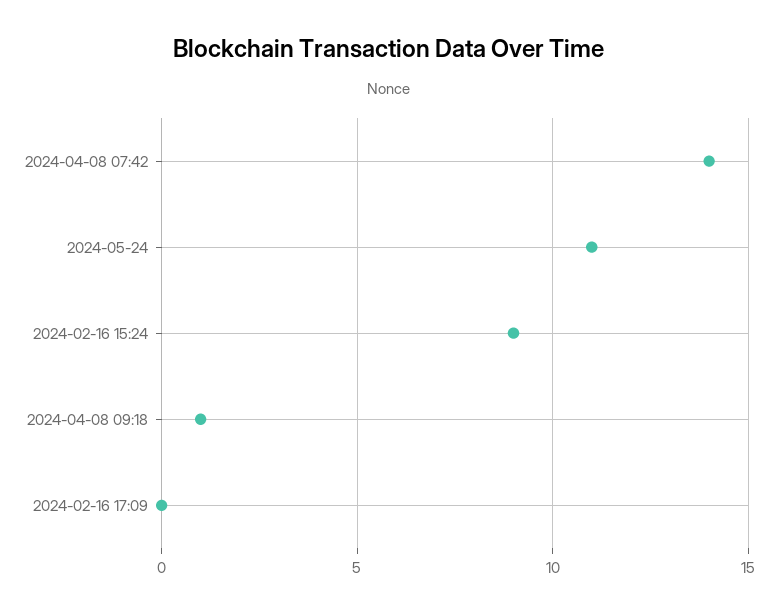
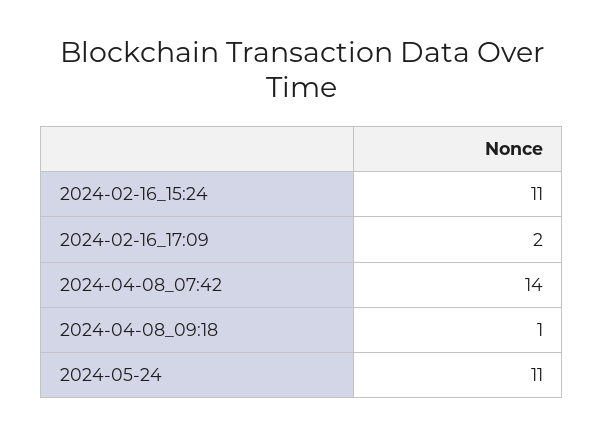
2024-02-16 15:24: 9 -> 11
2024-02-16 17:09: 0 -> 2

